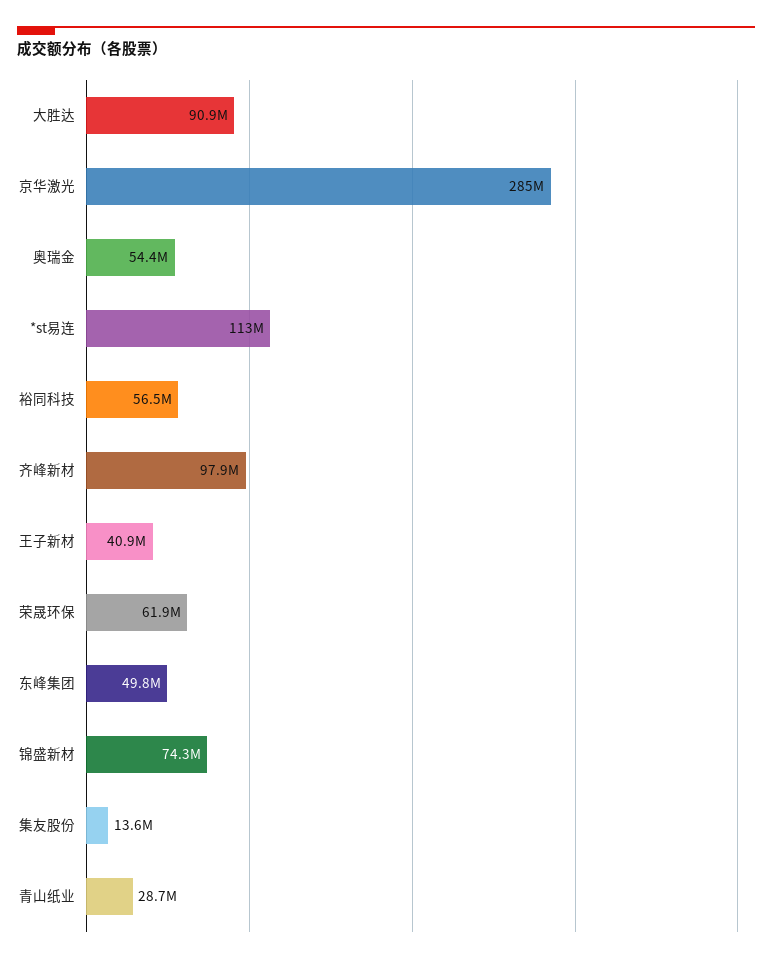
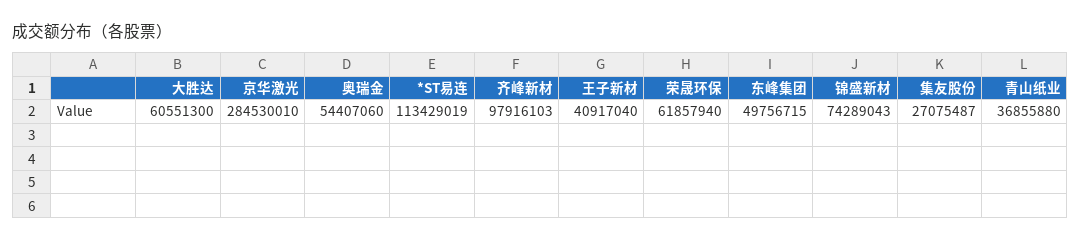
大胜达: 90900000 -> 60551300
裕同科技: 56500000 -> none
集友股份: 13600000 -> 27075487
青山纸业: 28700000 -> 36855880

